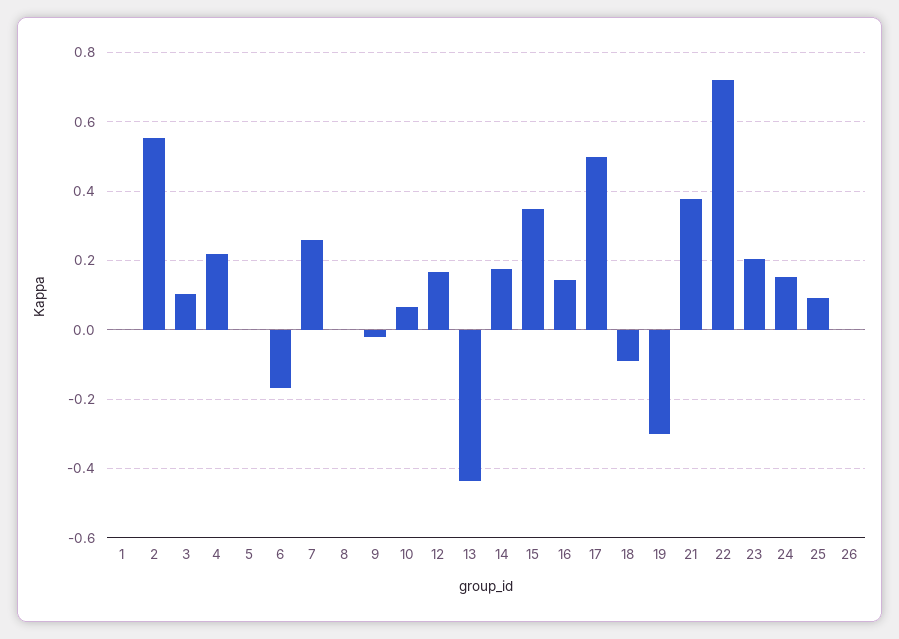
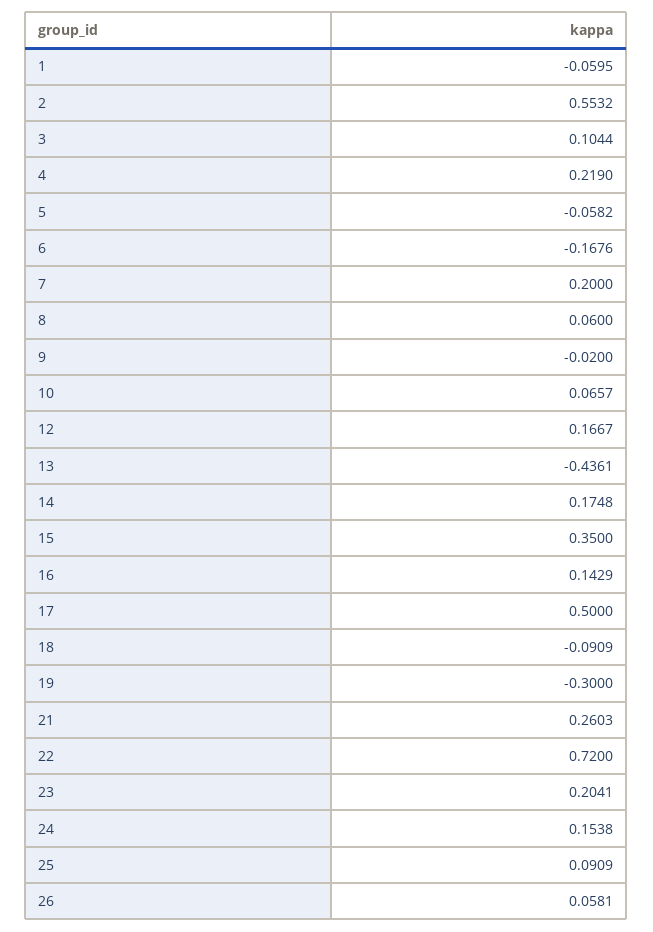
1: 0 -> -0.0595
5: 0 -> -0.0582
7: 0.26 -> 0.2
8: 0 -> 0.06
21: 0.38 -> 0.2603
26: 0 -> 0.0581

